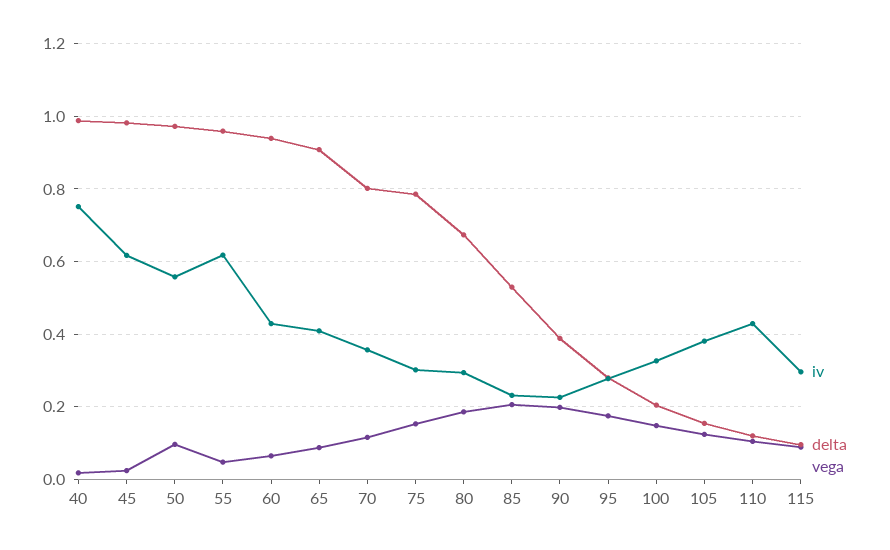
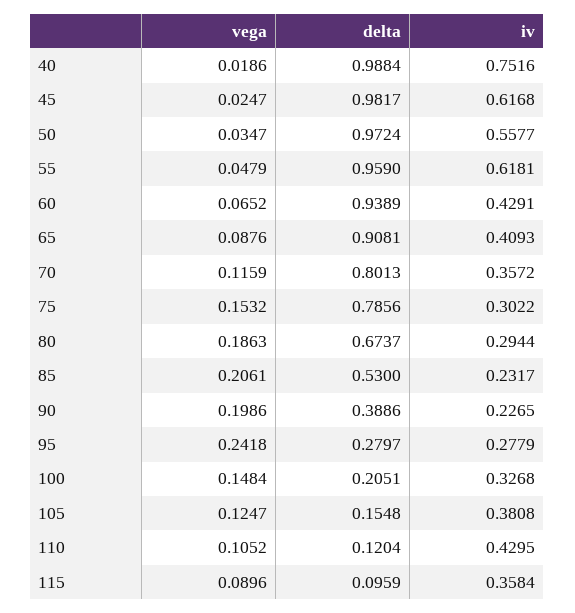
vega, 50: 0.1 -> 0.0347
vega, 95: 0.18 -> 0.2418
iv, 115: 0.3 -> 0.3584

